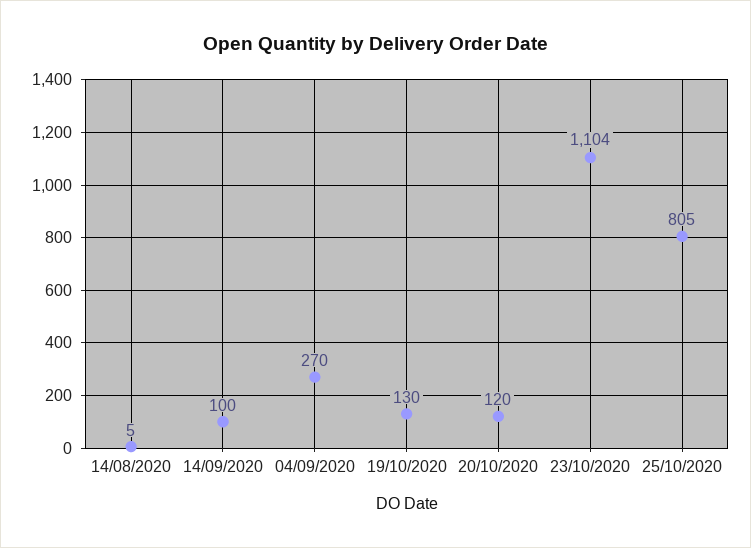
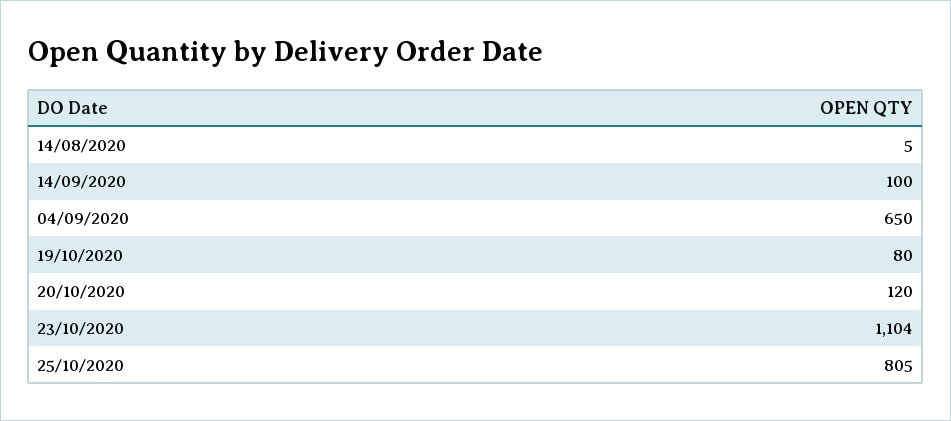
04/09/2020: 270 -> 650
19/10/2020: 130 -> 80

